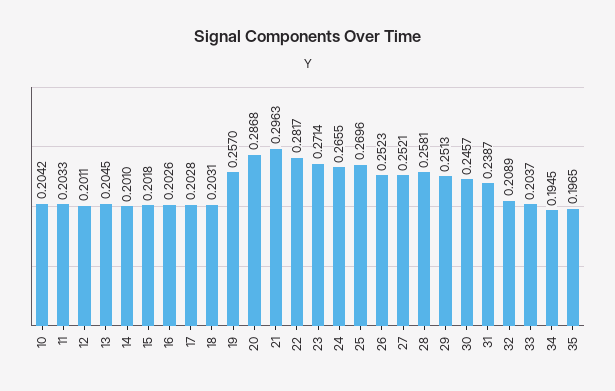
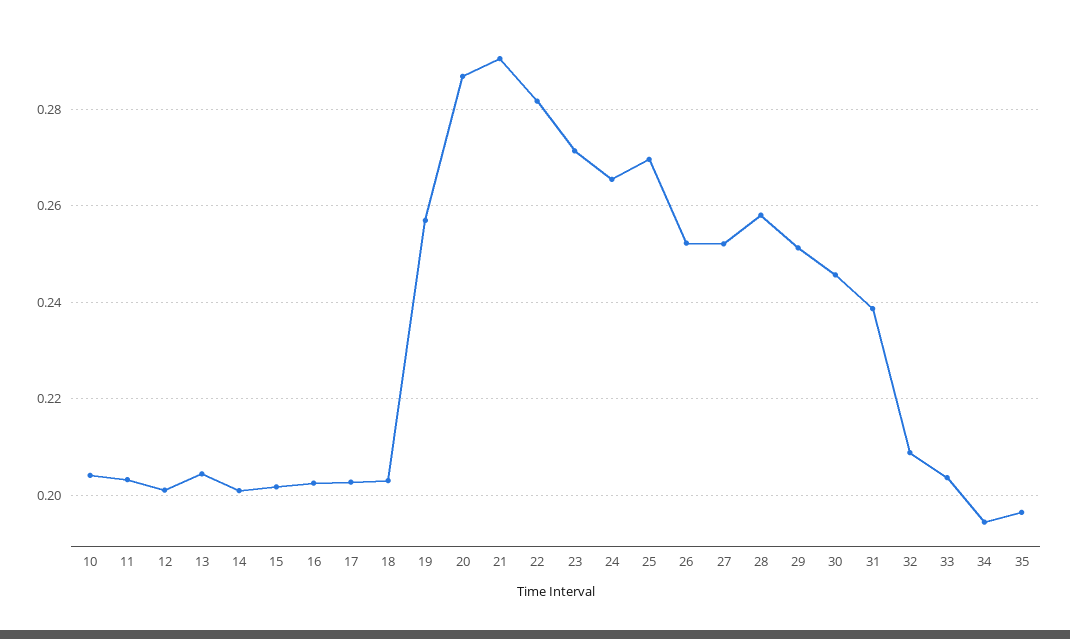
21: 0.2963 -> 0.29

